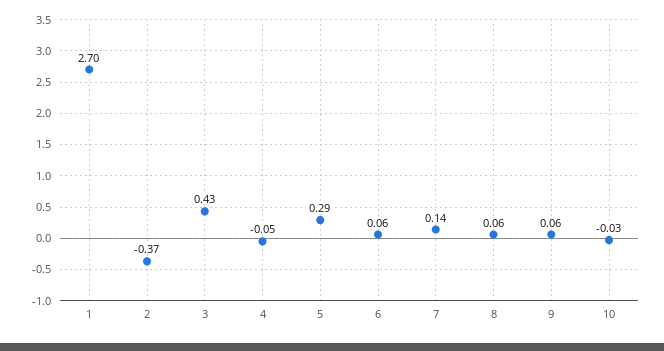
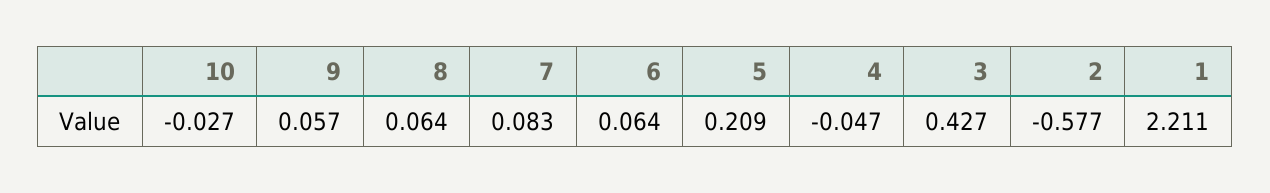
1: 2.7 -> 2.211
2: -0.37 -> -0.577
5: 0.29 -> 0.209
7: 0.14 -> 0.083

